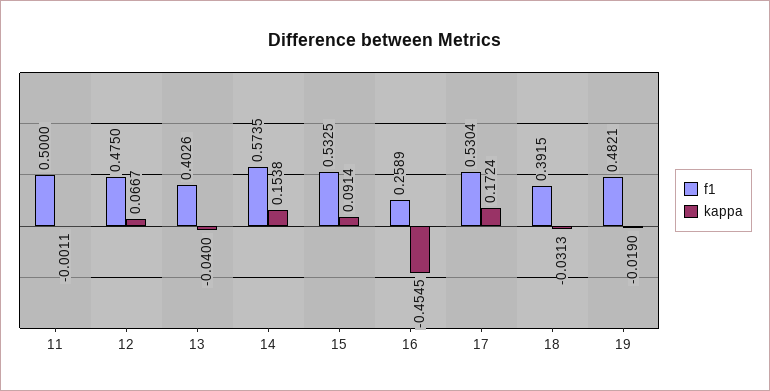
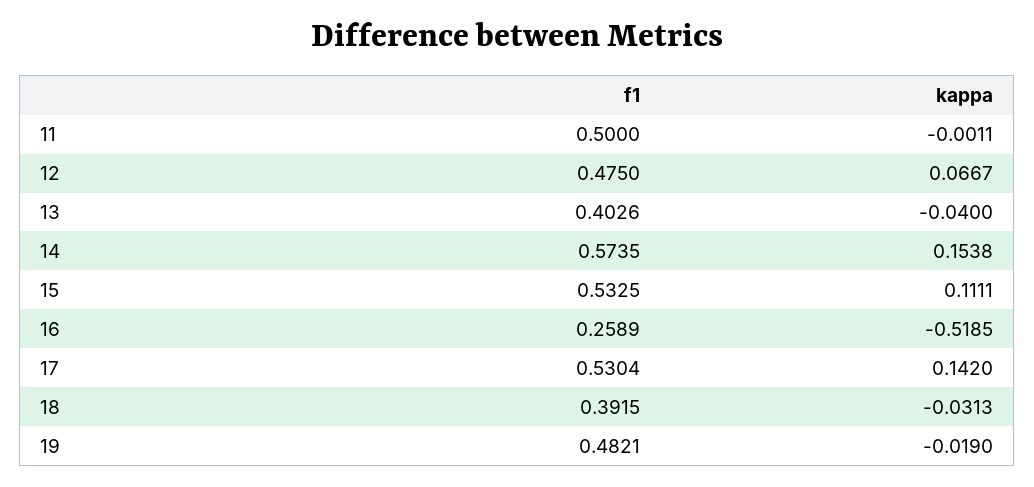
kappa, 15: 0.0914 -> 0.1111
kappa, 16: -0.4545 -> -0.5185
kappa, 17: 0.1724 -> 0.142

